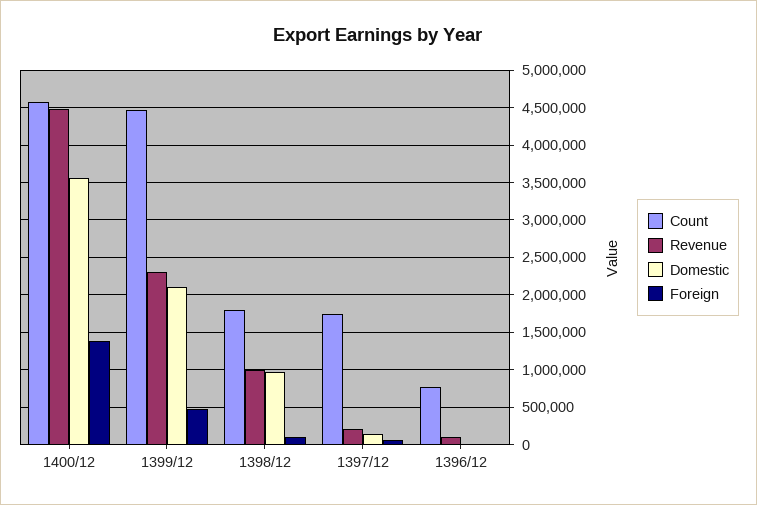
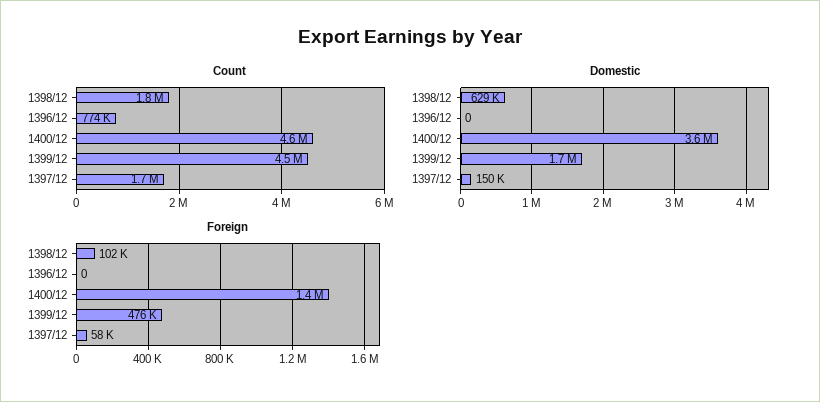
Revenue, 1400/12: 4500000 -> none
Revenue, 1399/12: 2300000 -> none
Domestic, 1399/12: 2100000 -> 1700000
Revenue, 1398/12: 1000000 -> none
Domestic, 1398/12: 1000000 -> 629000
Revenue, 1397/12: 200000 -> none
Revenue, 1396/12: 100000 -> none

